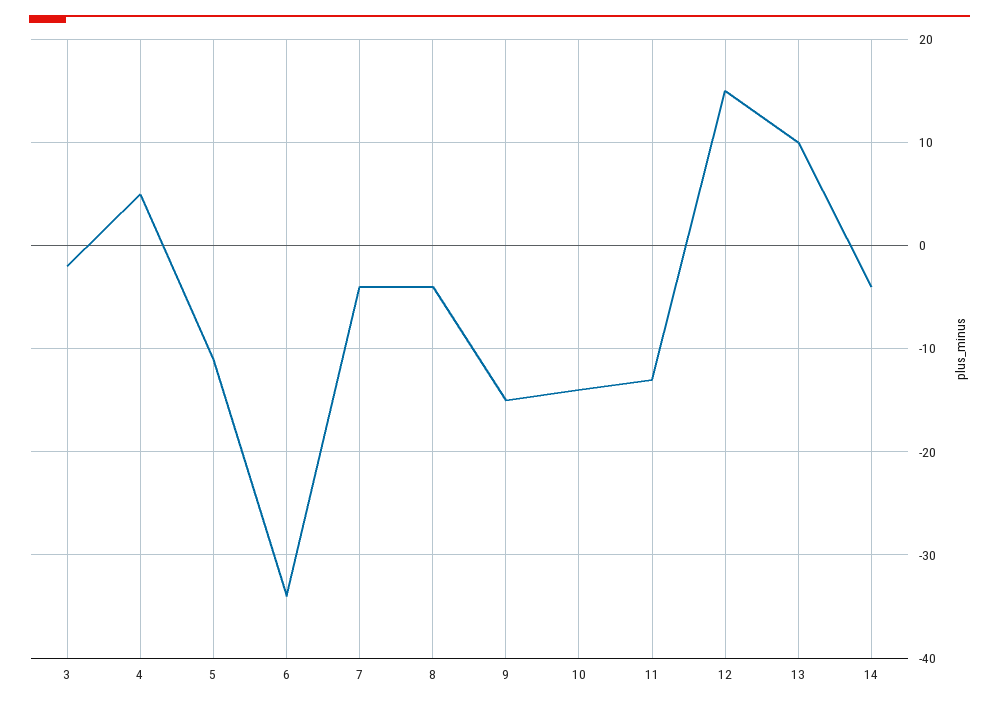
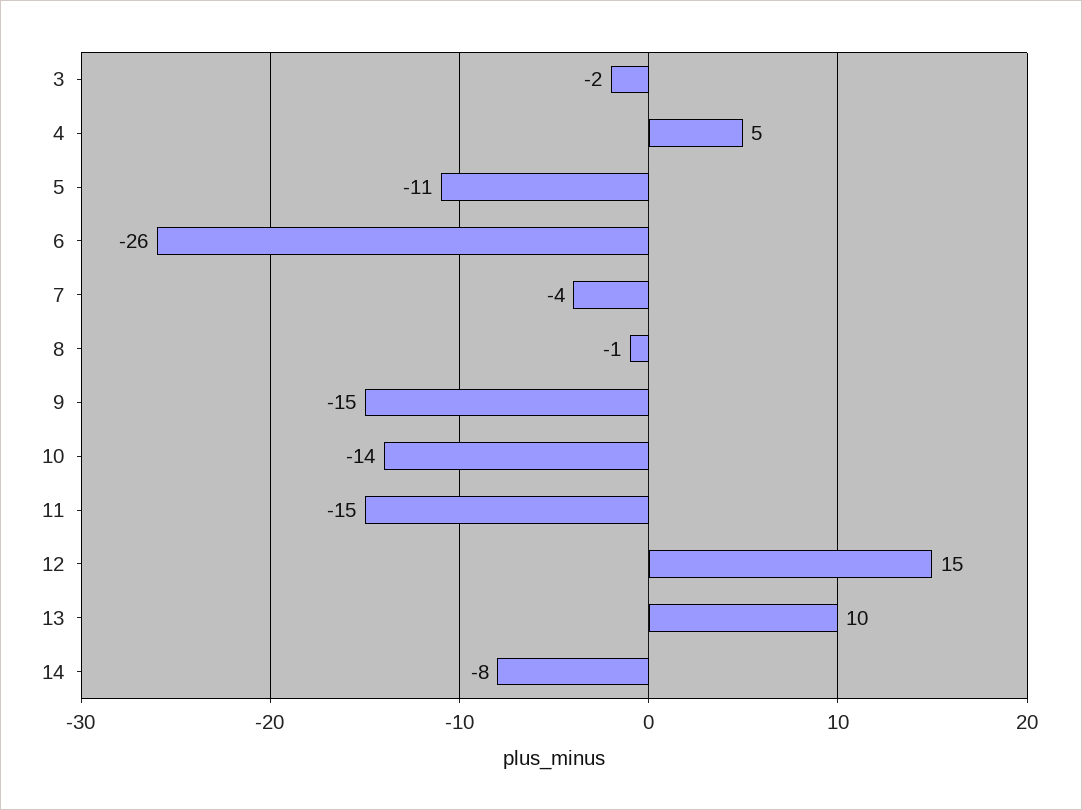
6: -34 -> -26
8: -4 -> -1
11: -13 -> -15
14: -4 -> -8

